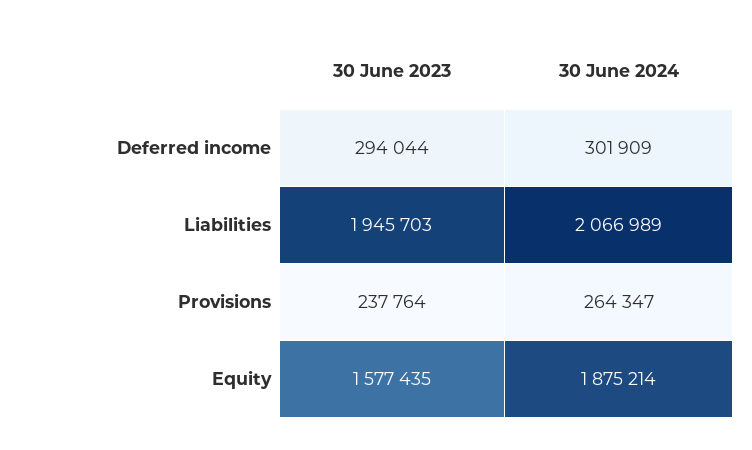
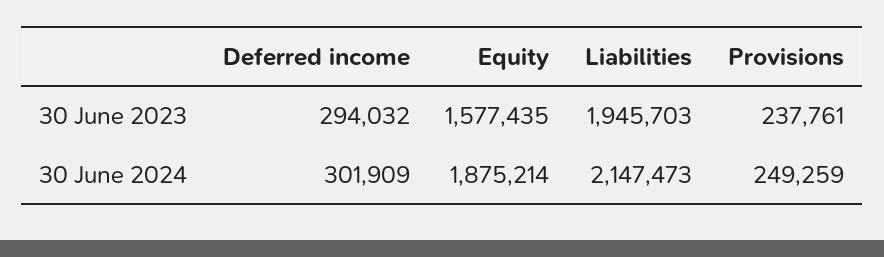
30 June 2023, Deferred income: 294044 -> 294032
30 June 2024, Liabilities: 2066989 -> 2147473
30 June 2023, Provisions: 237764 -> 237761
30 June 2024, Provisions: 264347 -> 249259

